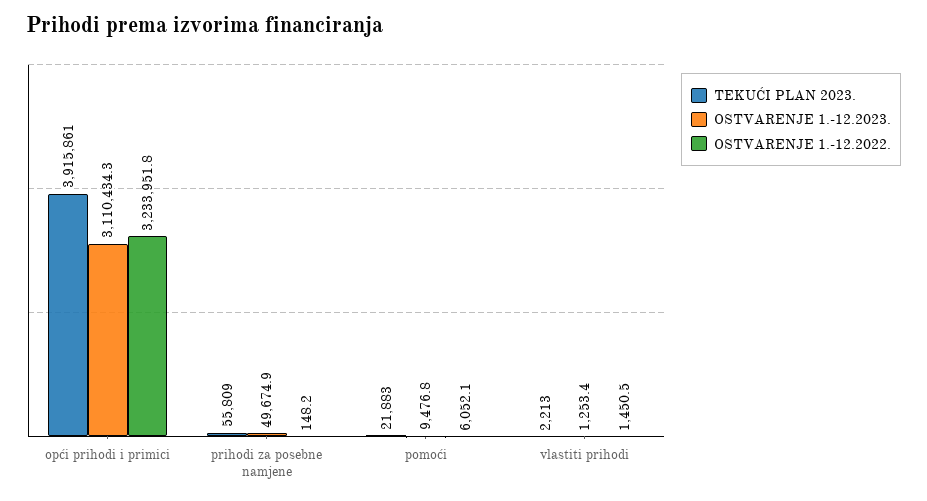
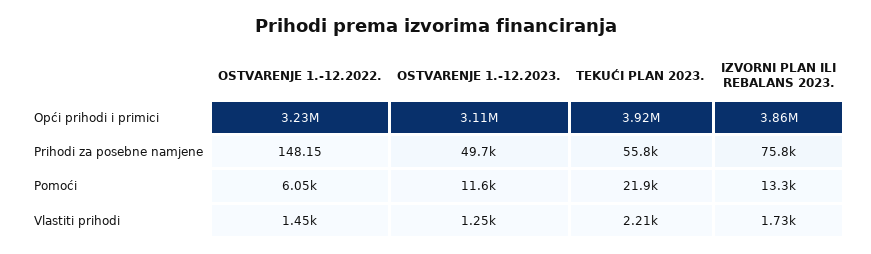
OSTVARENJE 1.-12.2023., pomoći: 9476.8 -> 11600
IZVORNI PLAN ILI REBALANS 2023., opći prihodi i primici: none -> 3860000
IZVORNI PLAN ILI REBALANS 2023., prihodi za posebne namjene: none -> 75800
IZVORNI PLAN ILI REBALANS 2023., pomoći: none -> 13300
IZVORNI PLAN ILI REBALANS 2023., vlastiti prihodi: none -> 1730

